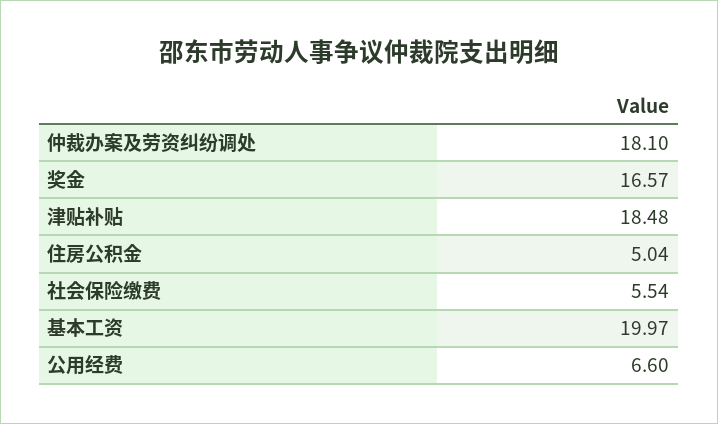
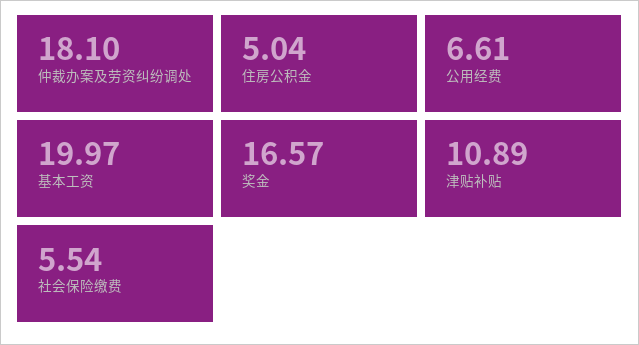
津贴补贴: 18.48 -> 10.89
公用经费: 6.6 -> 6.61

